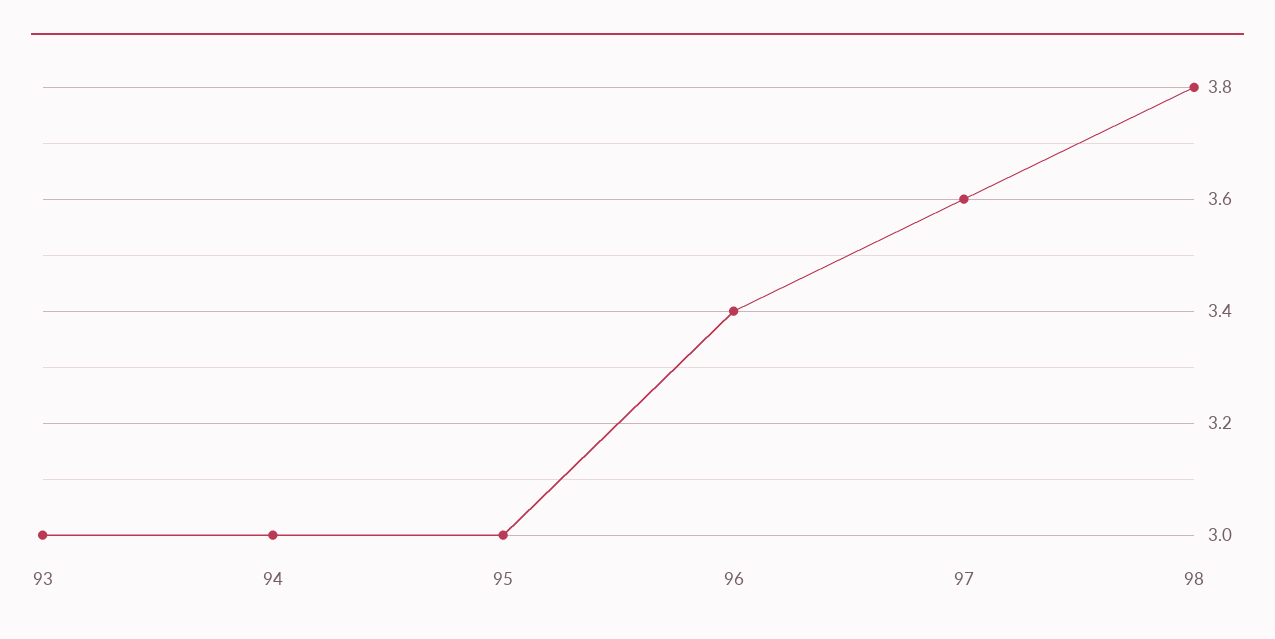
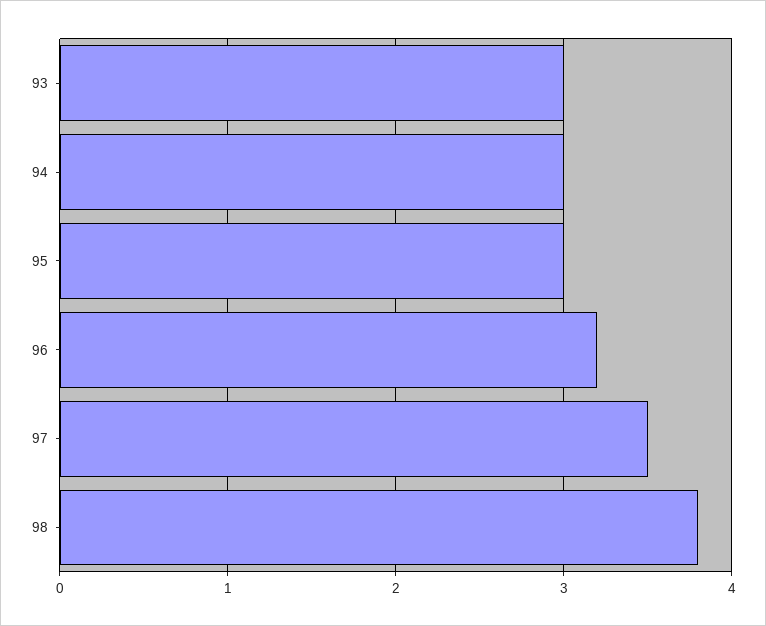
96: 3.4 -> 3.2
97: 3.6 -> 3.5

